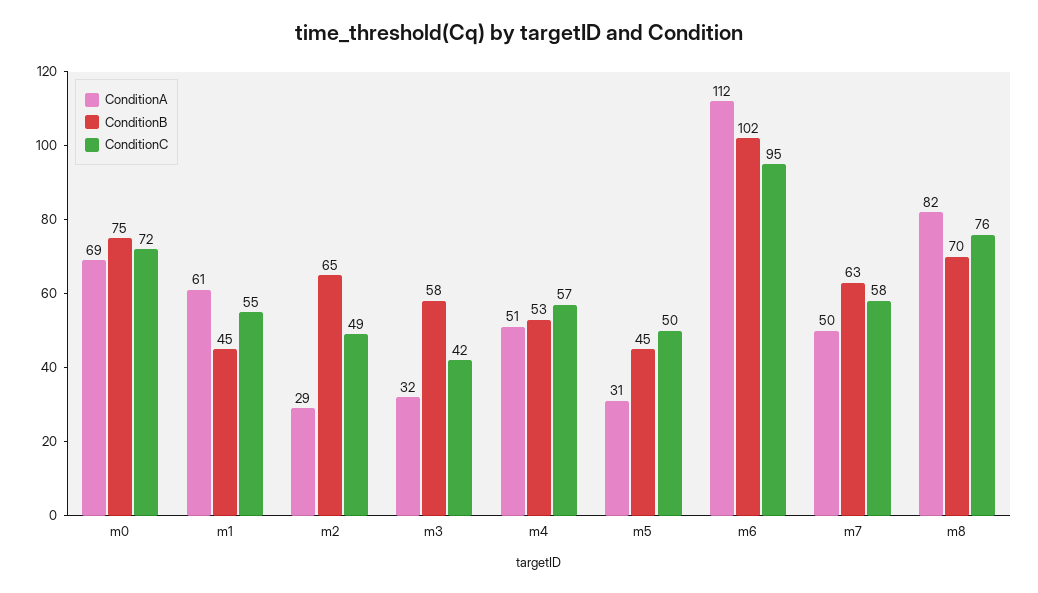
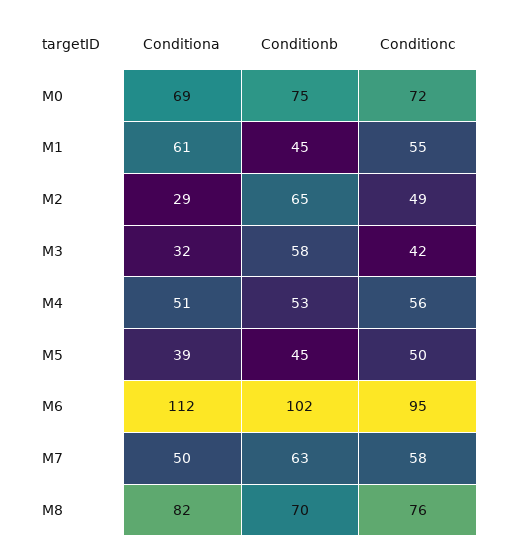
ConditionC, m4: 57 -> 56
ConditionA, m5: 31 -> 39

